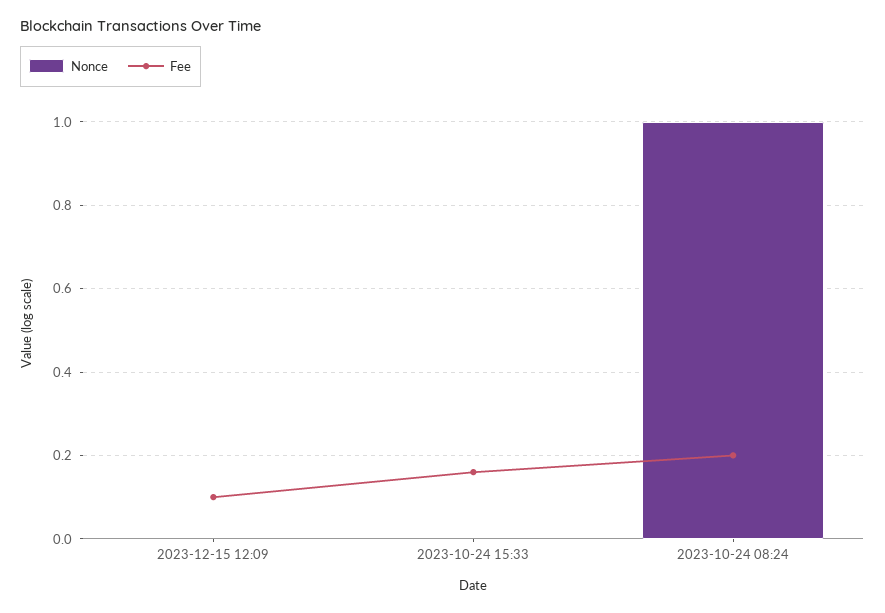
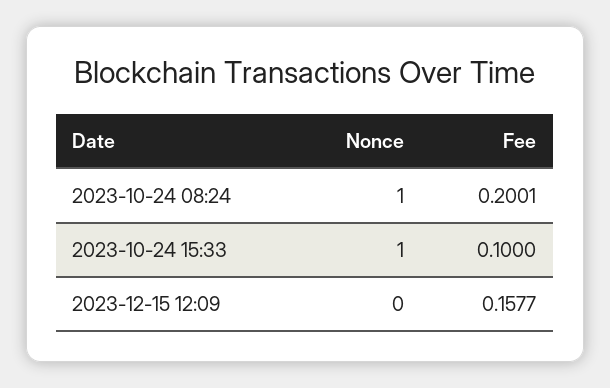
Fee, 2023-12-15 12:09: 0.1 -> 0.1577
Nonce, 2023-10-24 15:33: 0 -> 1
Fee, 2023-10-24 15:33: 0.16 -> 0.1

